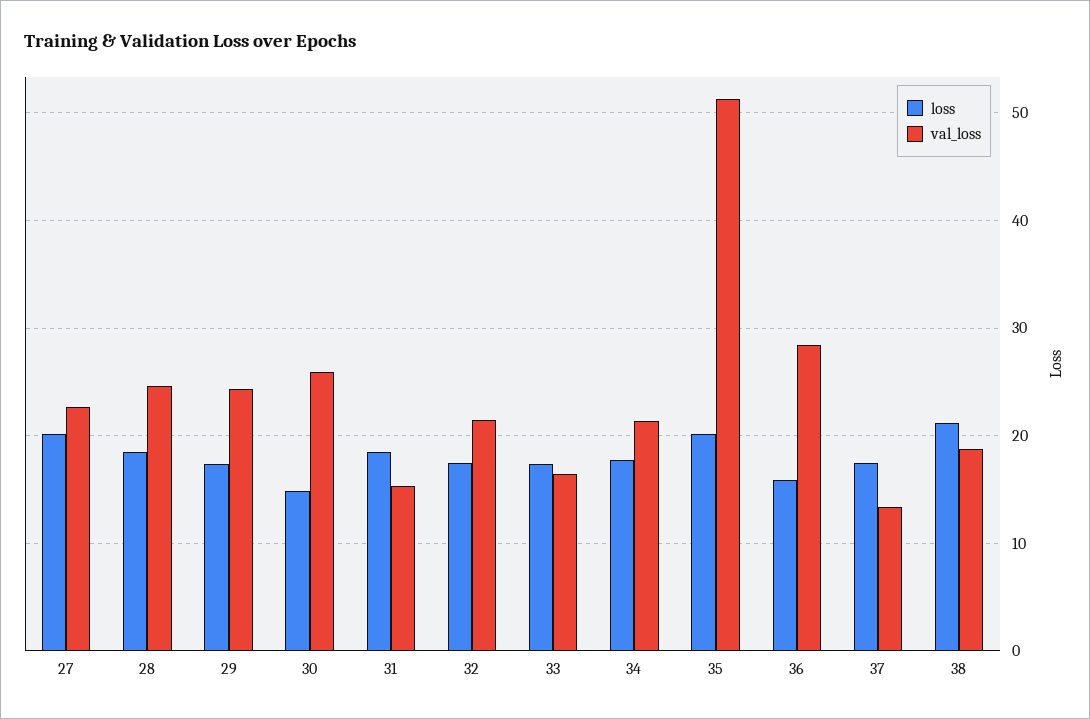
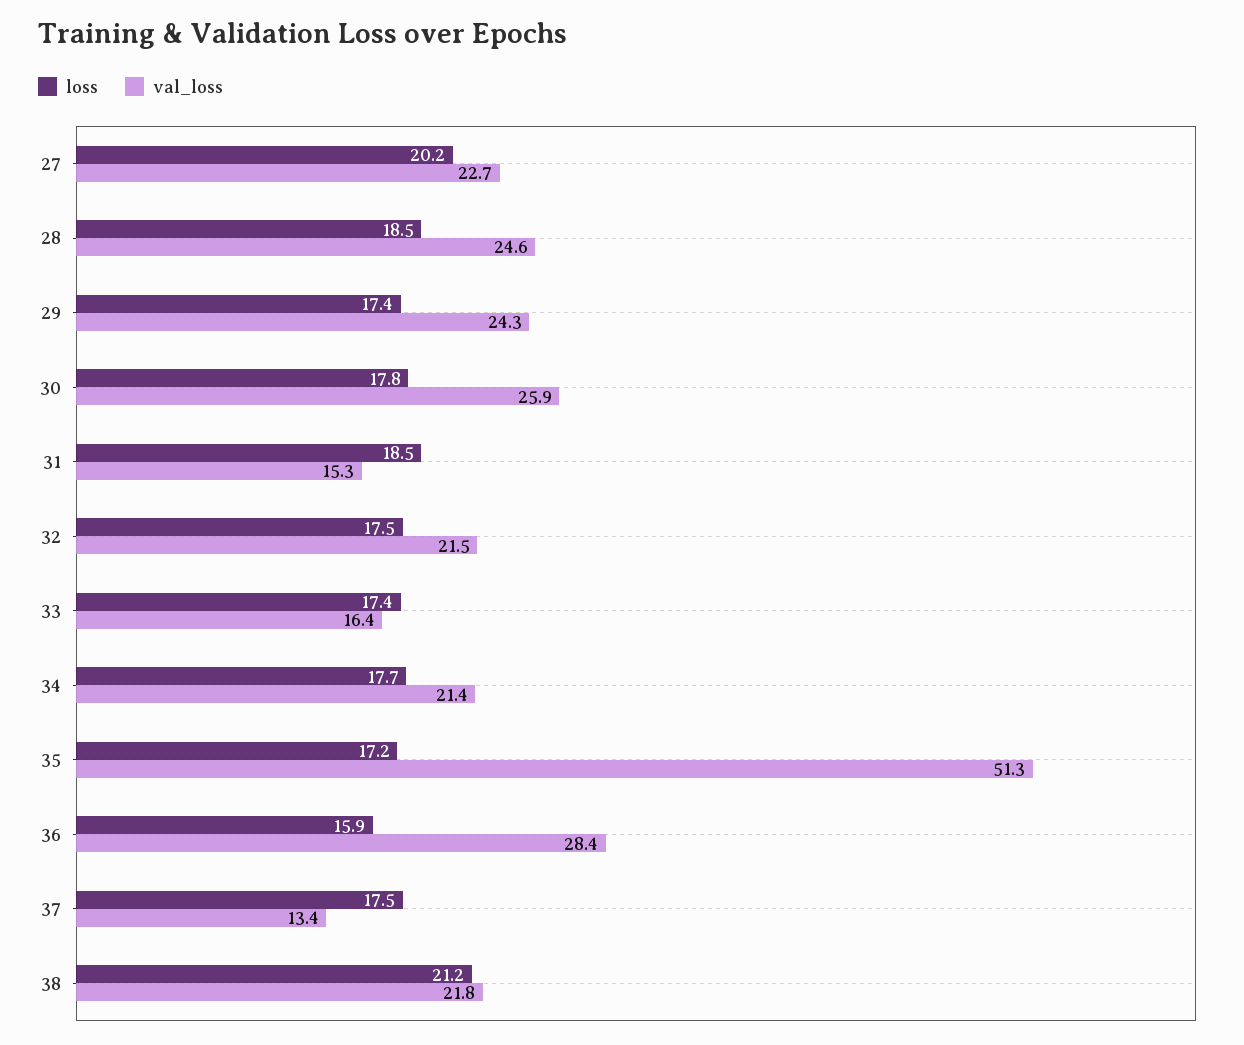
loss, 30: 15 -> 17.8
loss, 35: 20 -> 17.2
val_loss, 38: 19 -> 21.8

